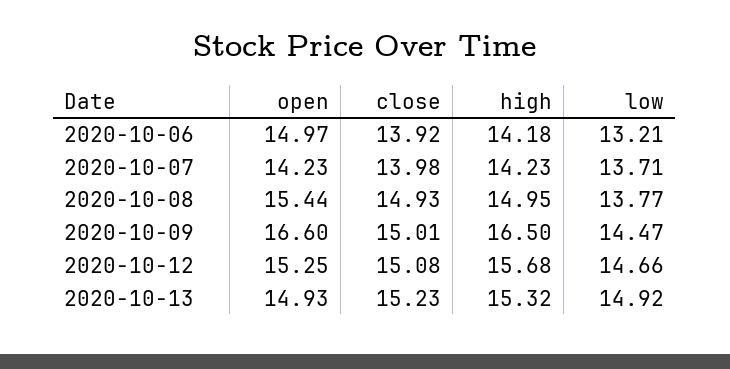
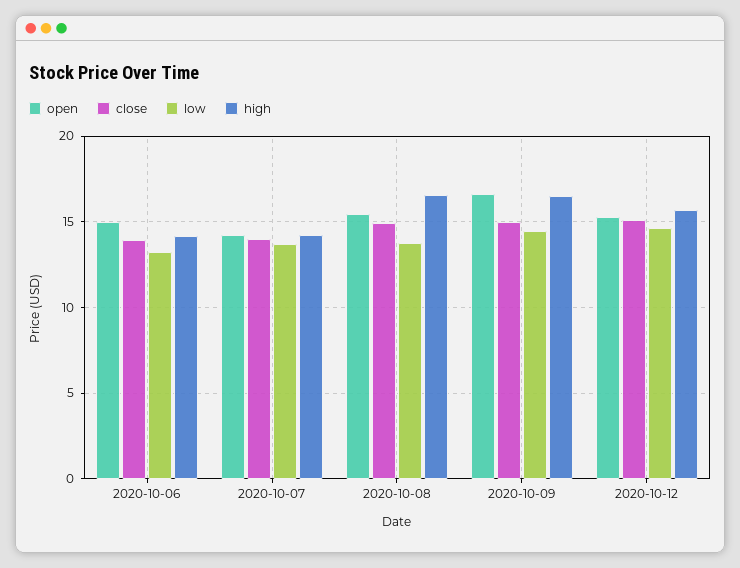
high, 2020-10-08: 14.95 -> 16.5
open, 2020-10-13: 14.93 -> none
close, 2020-10-13: 15.23 -> none
high, 2020-10-13: 15.32 -> none
low, 2020-10-13: 14.92 -> none

